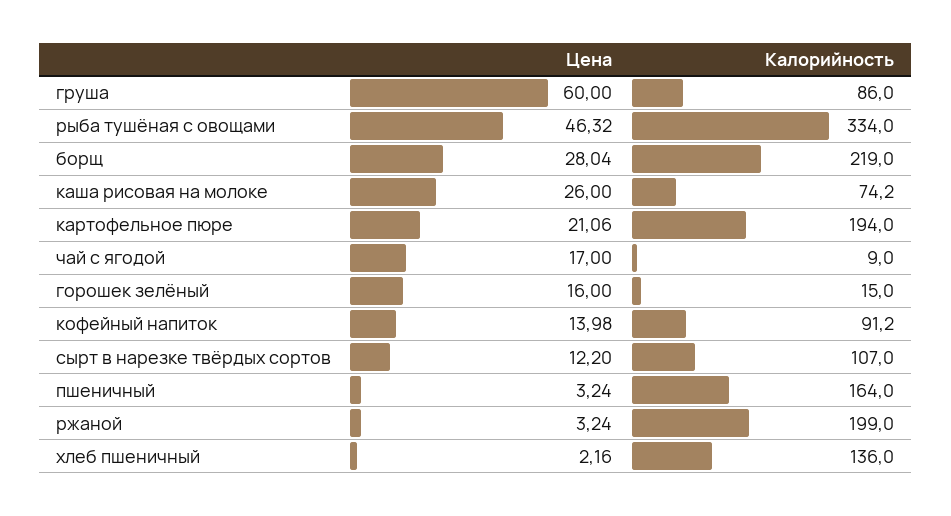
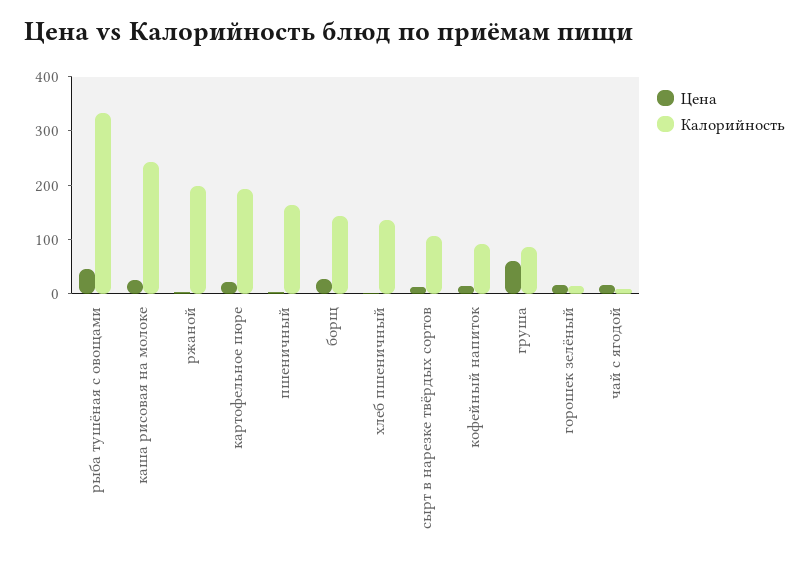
Калорийность, борщ: 219 -> 140
Калорийность, каша рисовая на молоке: 74.2 -> 240

